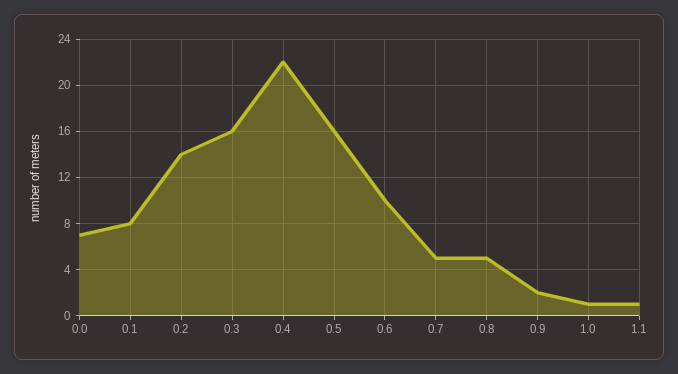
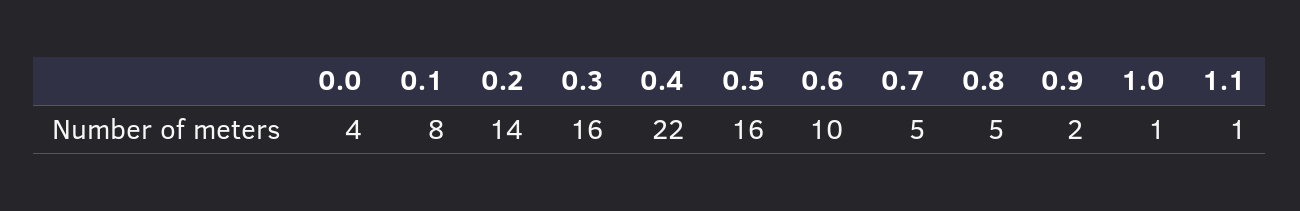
0.0: 7 -> 4

